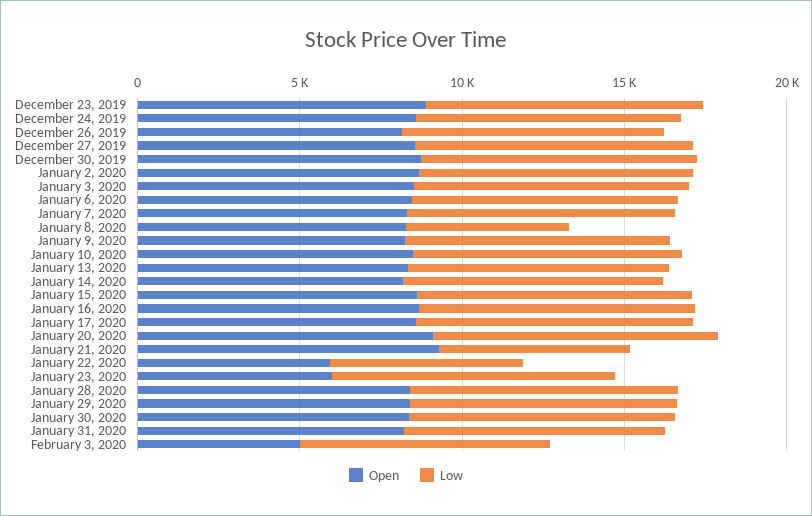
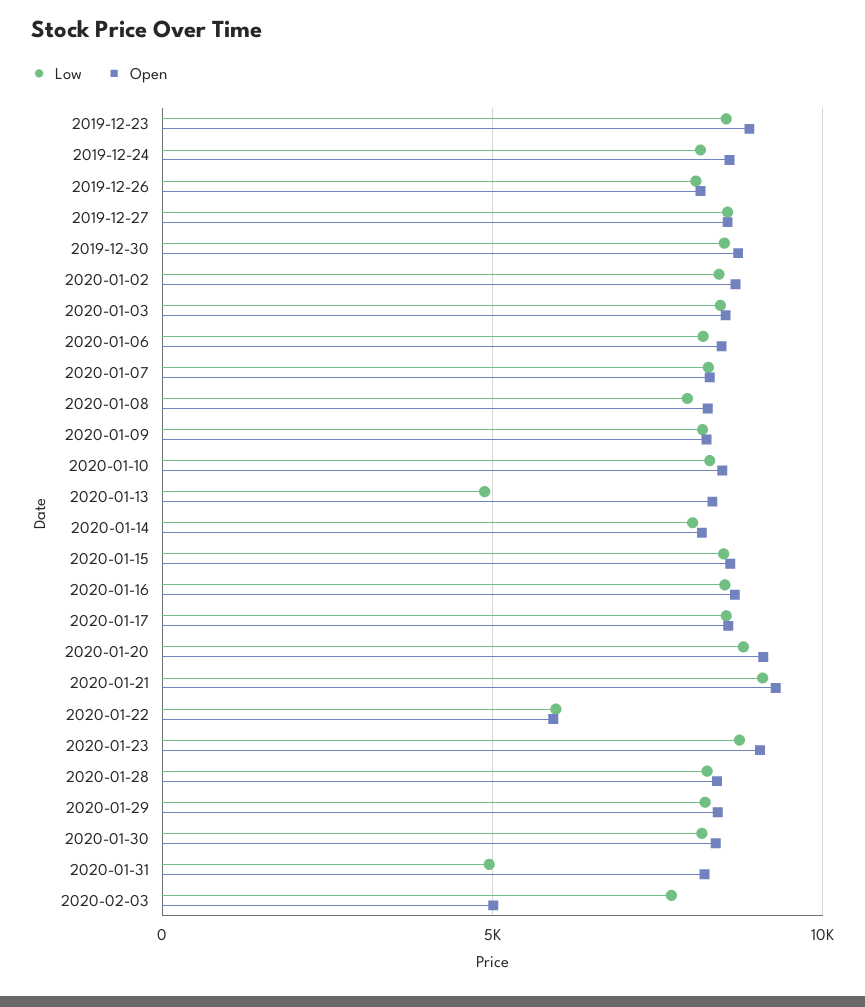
Low, January 8, 2020: 5000 -> 8000
Low, January 13, 2020: 8000 -> 5000
Low, January 21, 2020: 6000 -> 9000
Open, January 23, 2020: 6000 -> 9000
Low, January 31, 2020: 8000 -> 5000

